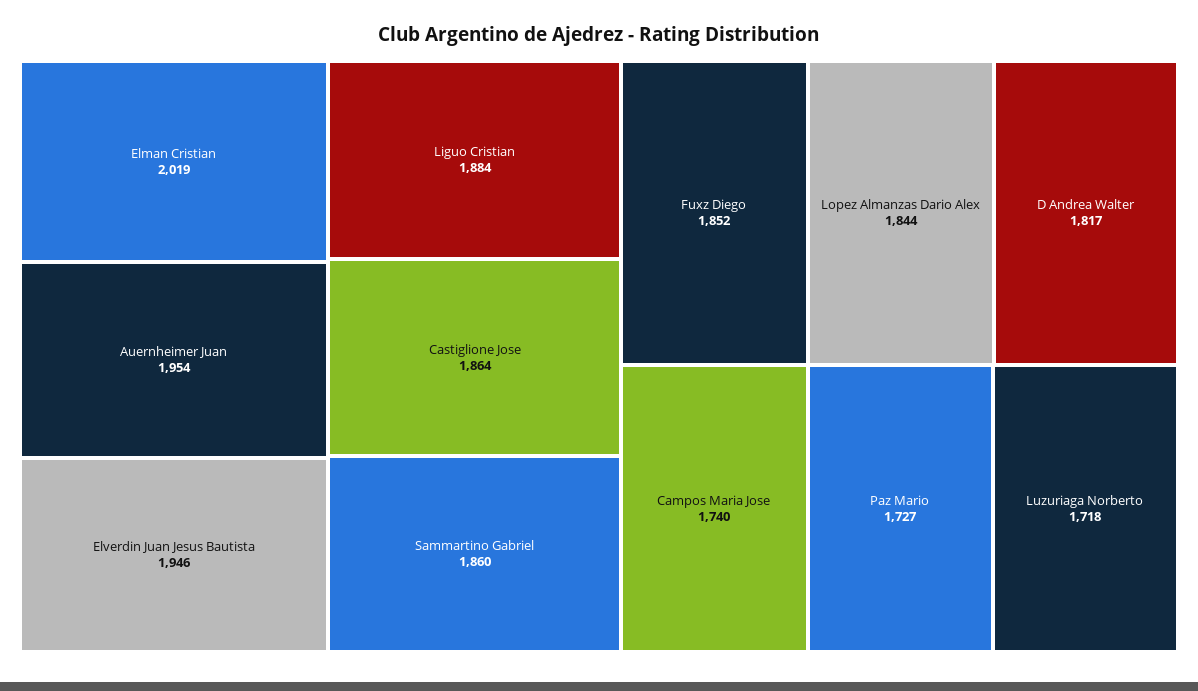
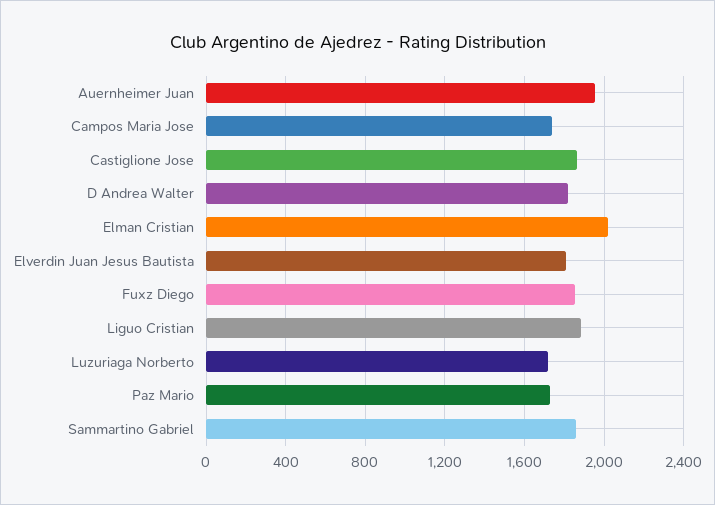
Elverdin Juan Jesus Bautista: 1946 -> 1800
Lopez Almanzas Dario Alex: 1844 -> none

